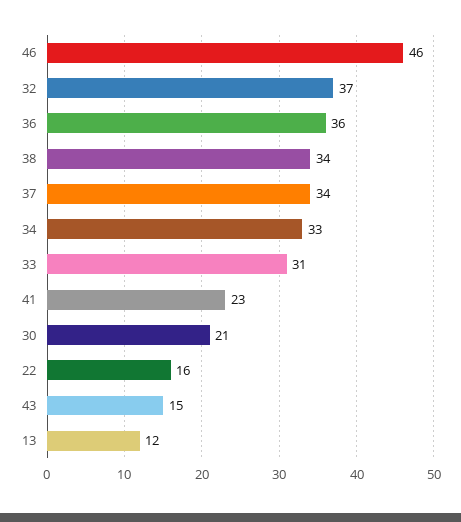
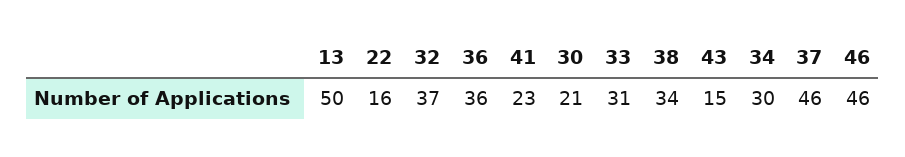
37: 34 -> 46
34: 33 -> 30
13: 12 -> 50

